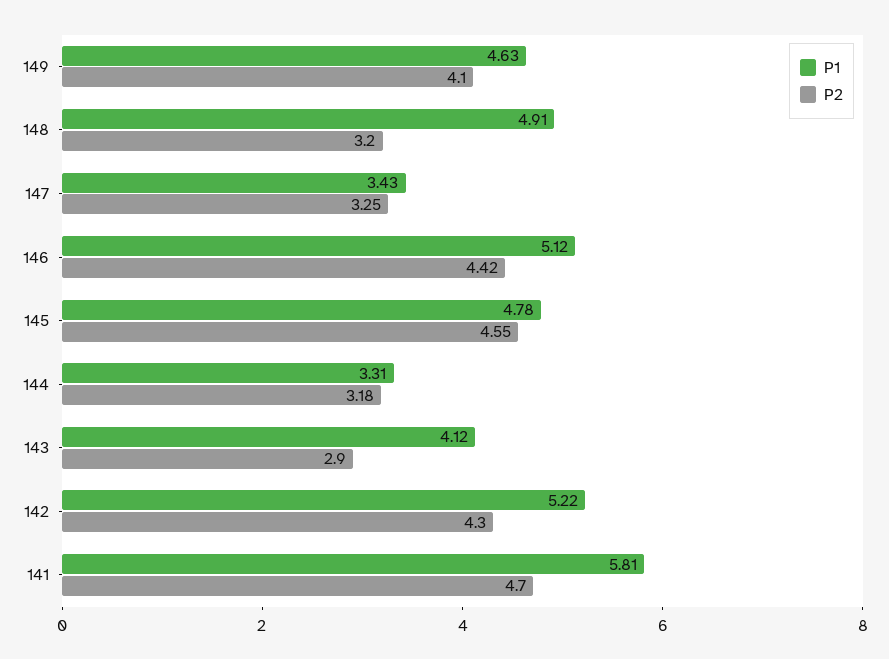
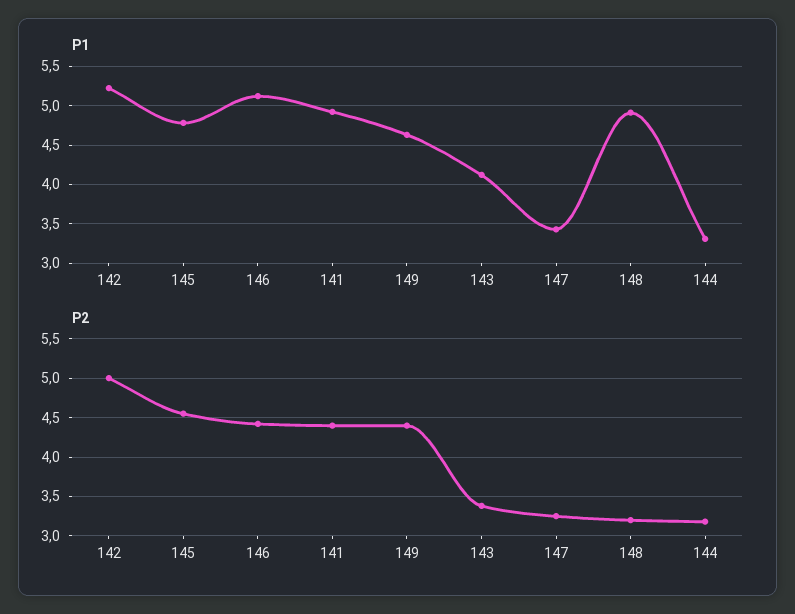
P2, 149: 4.1 -> 4.4
P2, 143: 2.9 -> 3.4
P2, 142: 4.3 -> 5
P1, 141: 5.81 -> 4.9
P2, 141: 4.7 -> 4.4

